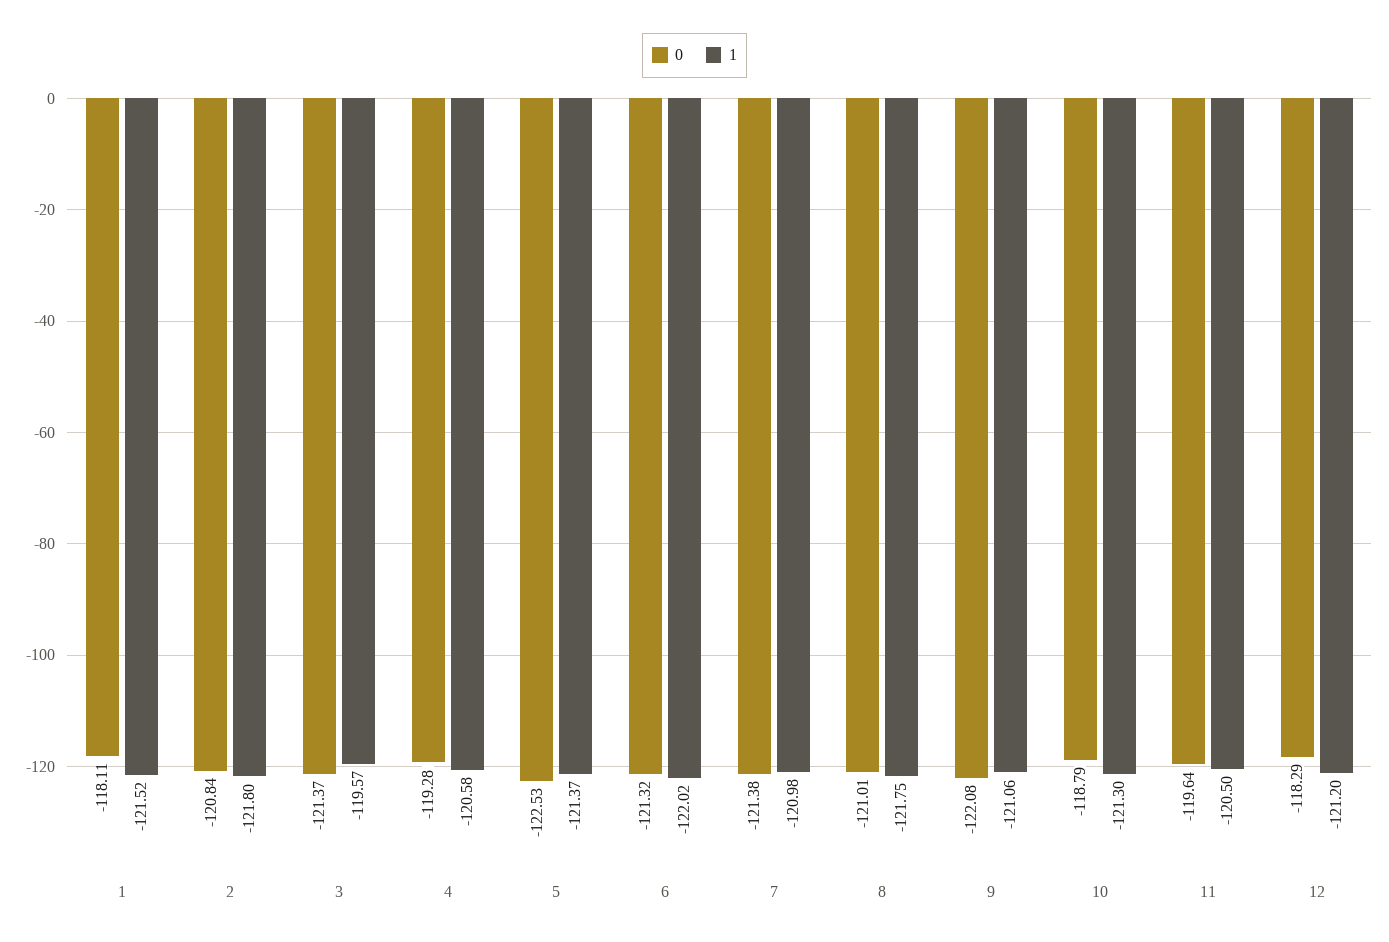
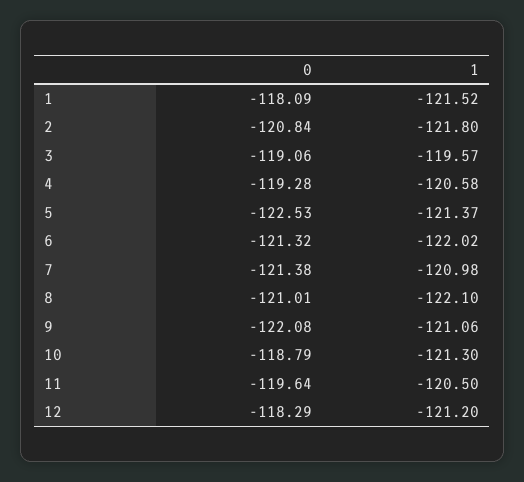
0, 1: -118.11 -> -118.09
0, 3: -121.37 -> -119.06
1, 8: -121.75 -> -122.1

